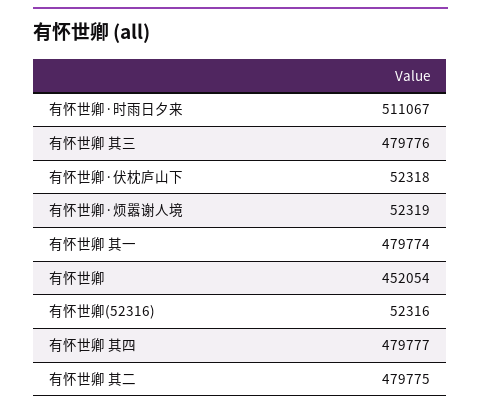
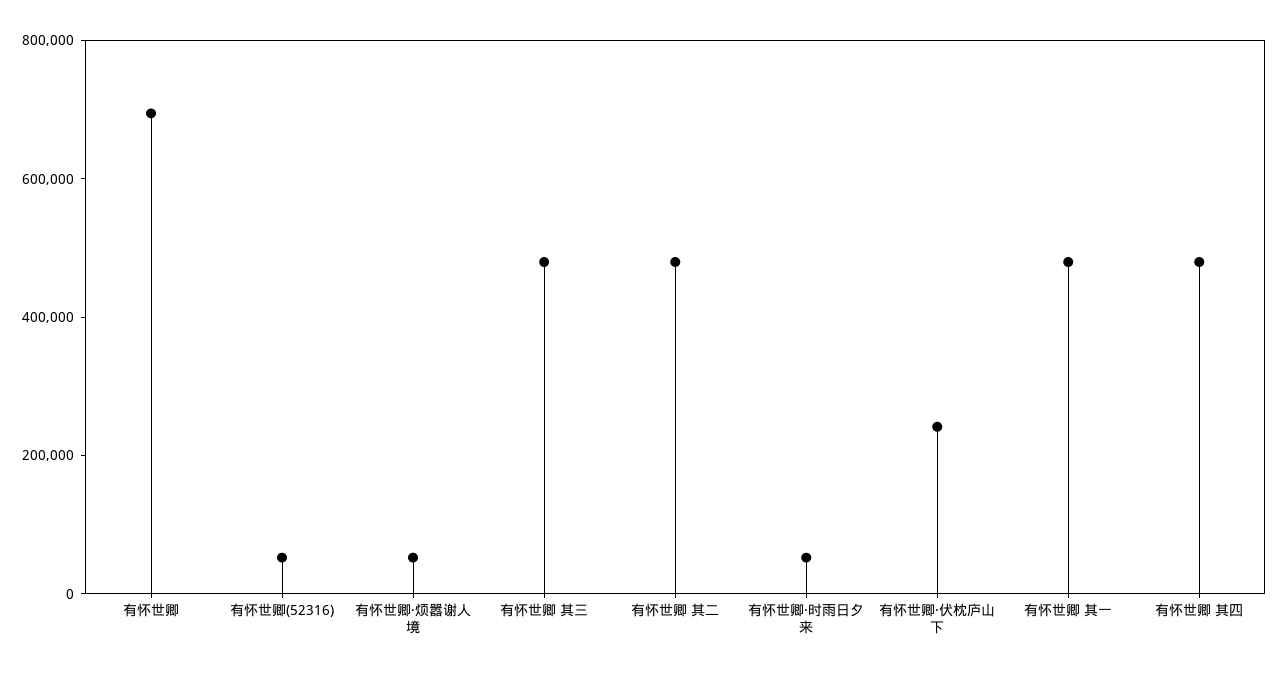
有怀世卿·时雨日夕来: 511067 -> 50000
有怀世卿·伏枕庐山下: 52318 -> 250000
有怀世卿: 452054 -> 700000

